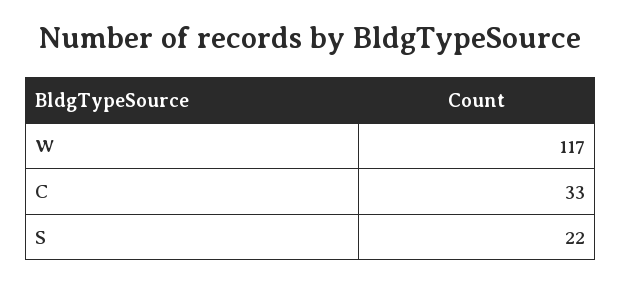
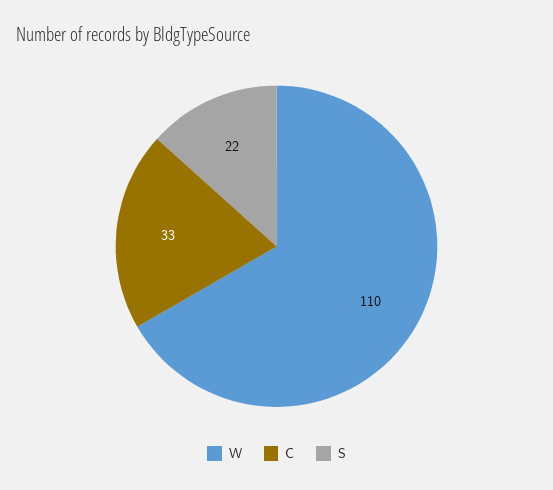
W: 117 -> 110

